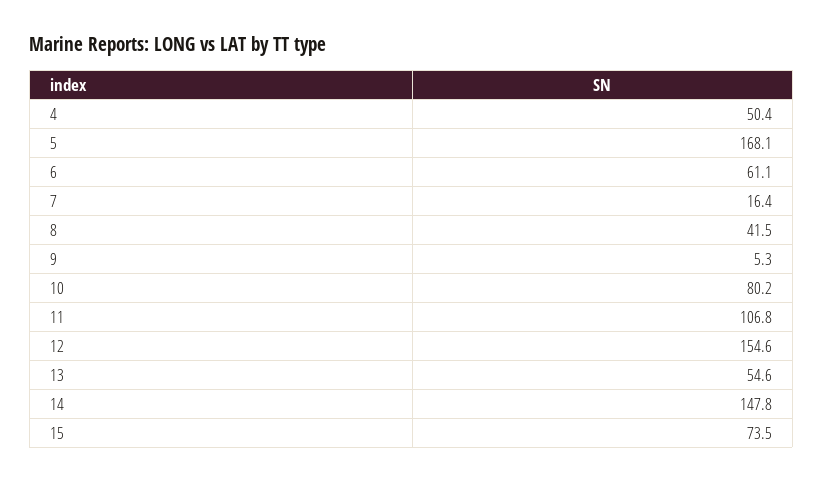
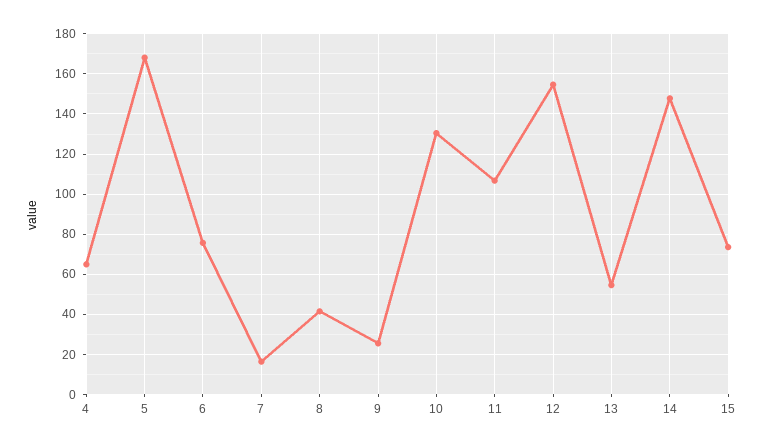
4: 50.4 -> 65
6: 61.1 -> 75
9: 5.3 -> 25
10: 80.2 -> 130

